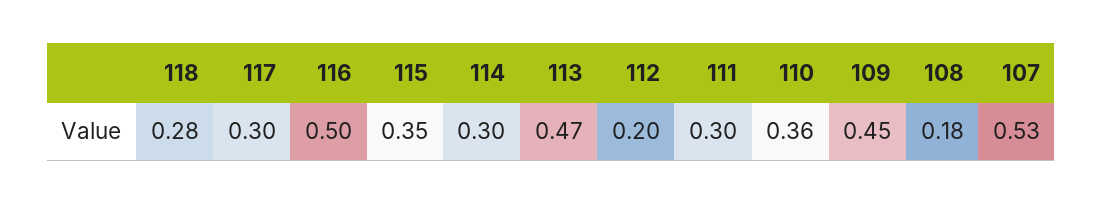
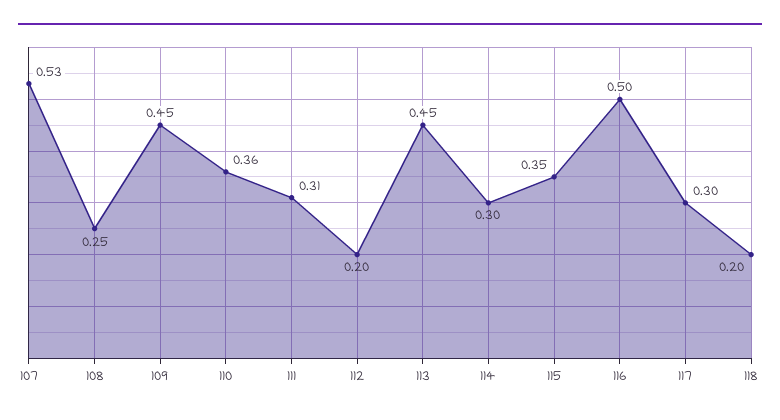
118: 0.28 -> 0.2
113: 0.47 -> 0.45
111: 0.3 -> 0.31
108: 0.18 -> 0.25

